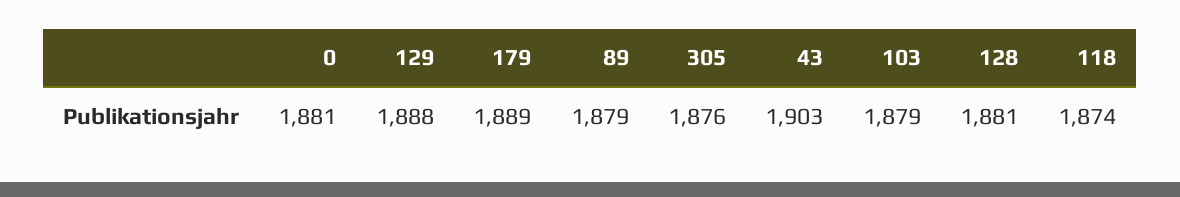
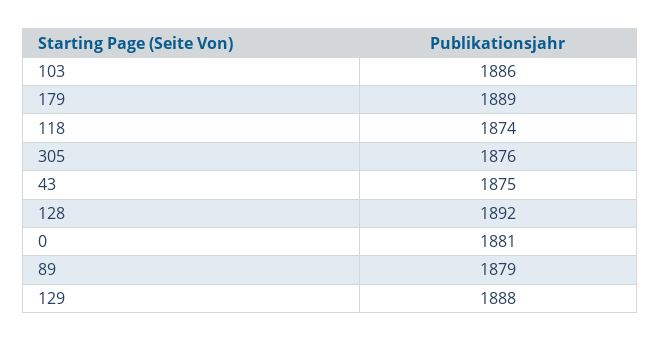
43: 1903 -> 1875
103: 1879 -> 1886
128: 1881 -> 1892

